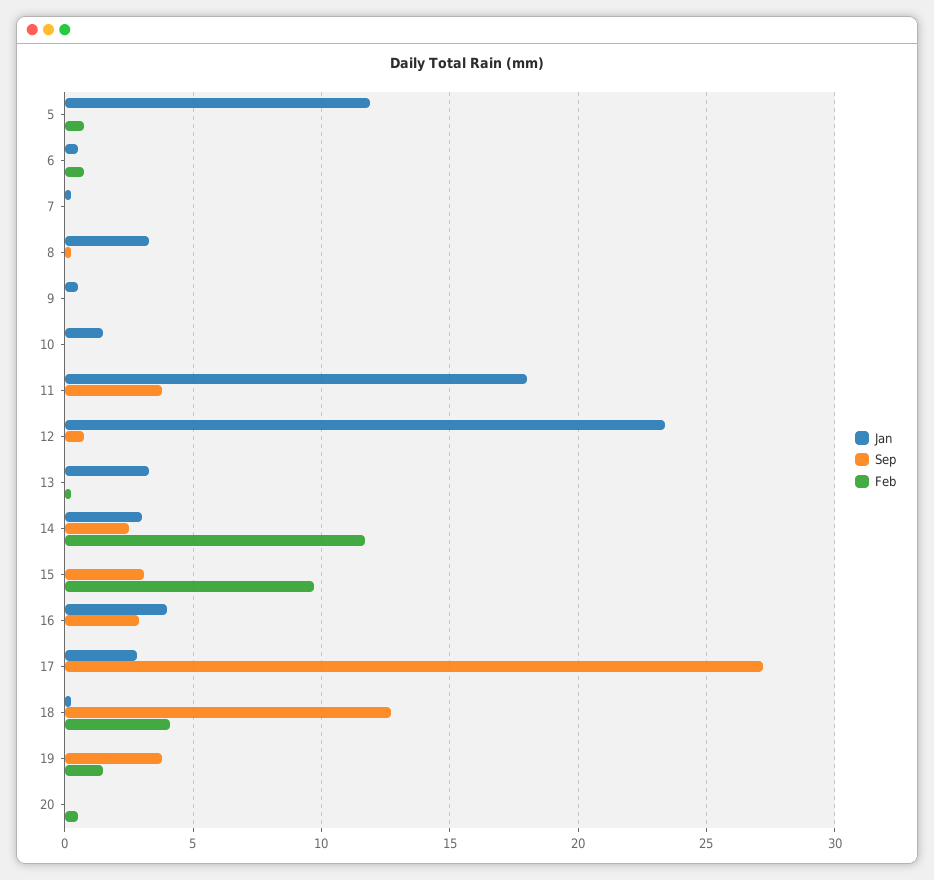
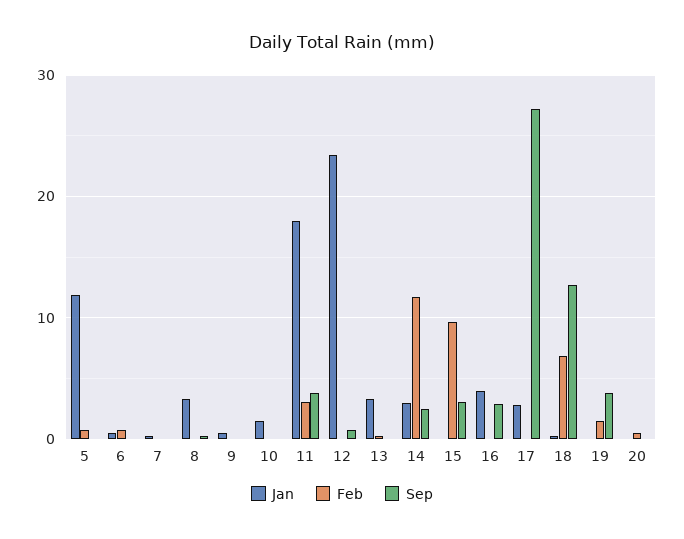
Feb, 11: 0 -> 3
Feb, 18: 4 -> 7

